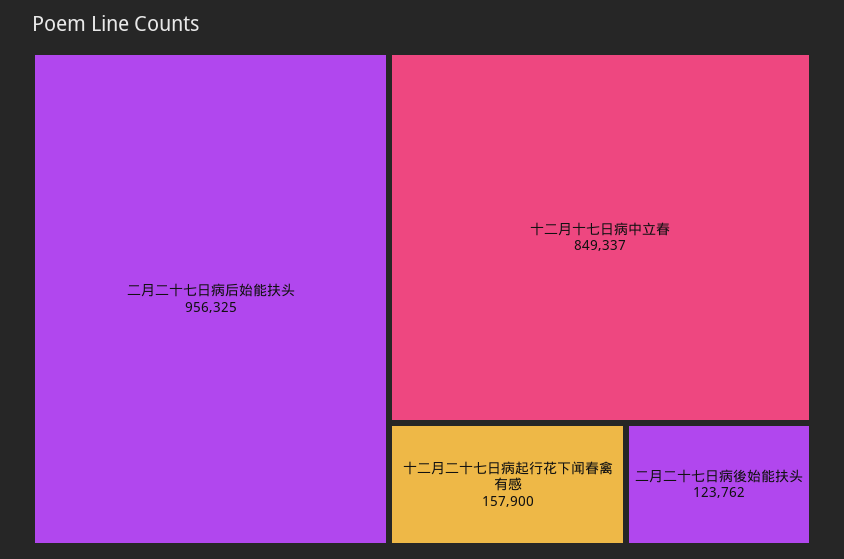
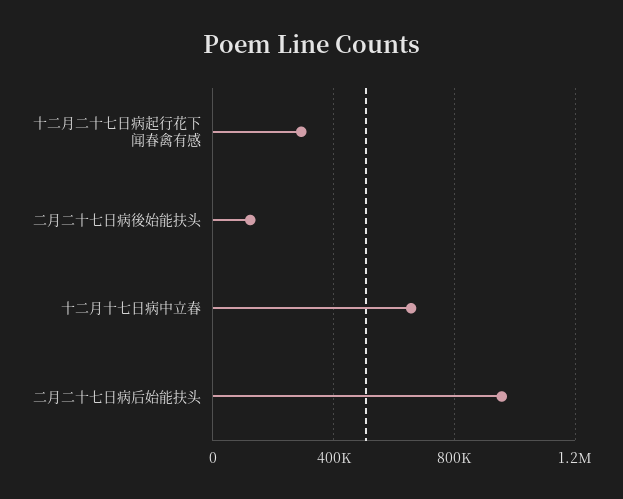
十二月十七日病中立春: 849337 -> 650000
十二月二十七日病起行花下闻春禽有感: 157900 -> 300000

